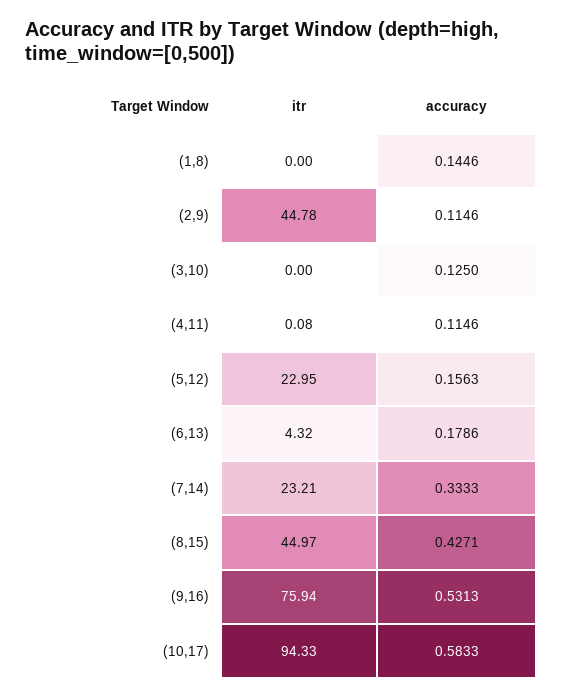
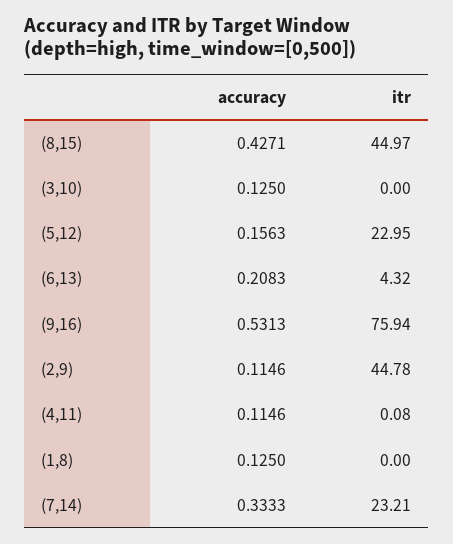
accuracy, (1,8): 0.1446 -> 0.125
accuracy, (6,13): 0.1786 -> 0.2083
itr, (10,17): 94.33 -> none
accuracy, (10,17): 0.5833 -> none

